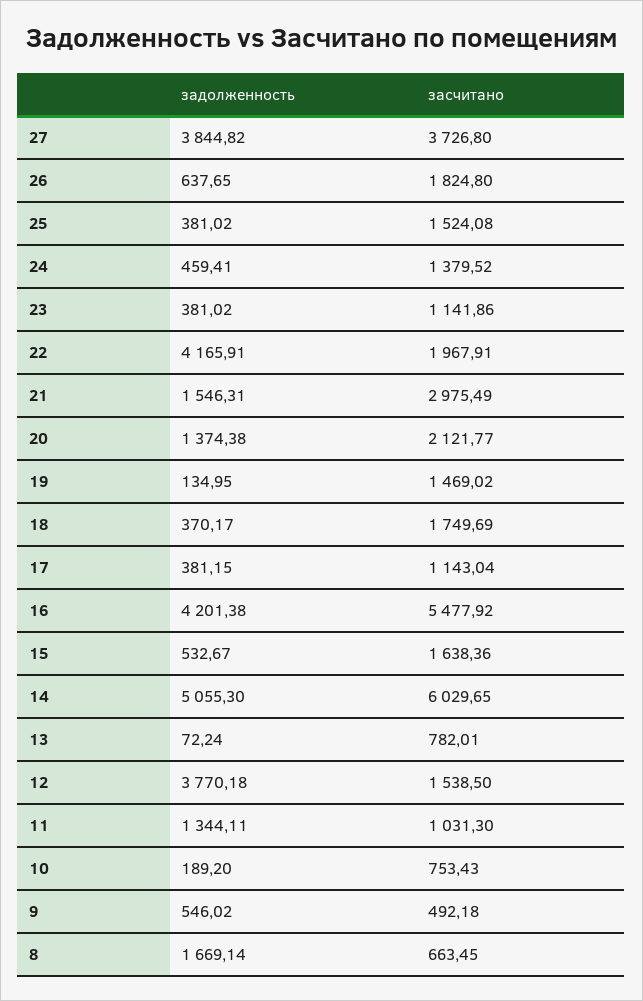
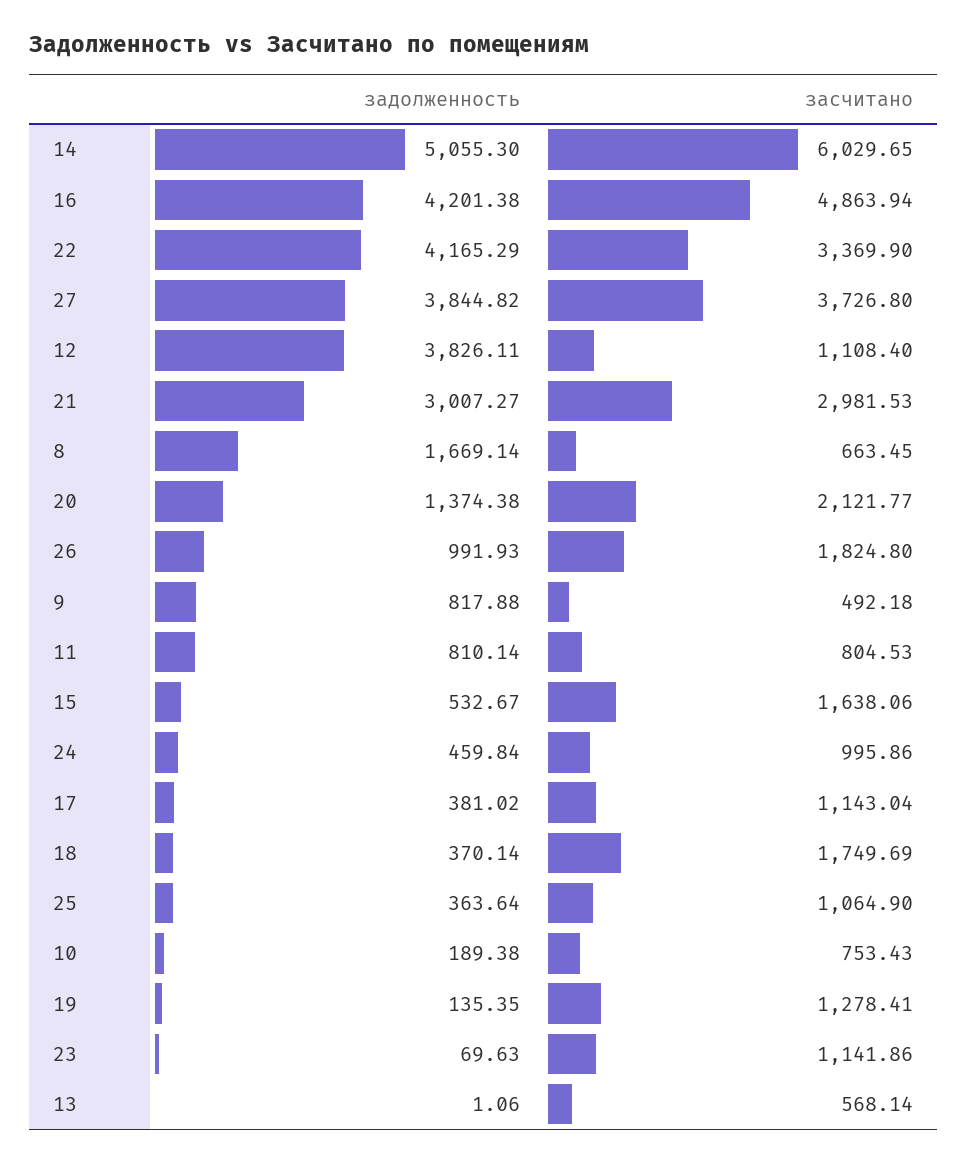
задолженность, 26: 637.65 -> 991.93
задолженность, 25: 381.02 -> 363.64
засчитано, 25: 1524.08 -> 1064.9
задолженность, 24: 459.41 -> 459.84
засчитано, 24: 1379.52 -> 995.86
задолженность, 23: 381.02 -> 69.63
задолженность, 22: 4165.91 -> 4165.29
засчитано, 22: 1967.91 -> 3369.9
задолженность, 21: 1546.31 -> 3007.27
засчитано, 21: 2975.49 -> 2981.53
задолженность, 19: 134.95 -> 135.35
засчитано, 19: 1469.02 -> 1278.41
задолженность, 18: 370.17 -> 370.14
задолженность, 17: 381.15 -> 381.02
засчитано, 16: 5477.92 -> 4863.94
засчитано, 15: 1638.36 -> 1638.06
задолженность, 13: 72.24 -> 1.06
засчитано, 13: 782.01 -> 568.14
задолженность, 12: 3770.18 -> 3826.11
засчитано, 12: 1538.5 -> 1108.4
задолженность, 11: 1344.11 -> 810.14
засчитано, 11: 1031.3 -> 804.53
задолженность, 10: 189.2 -> 189.38
задолженность, 9: 546.02 -> 817.88

